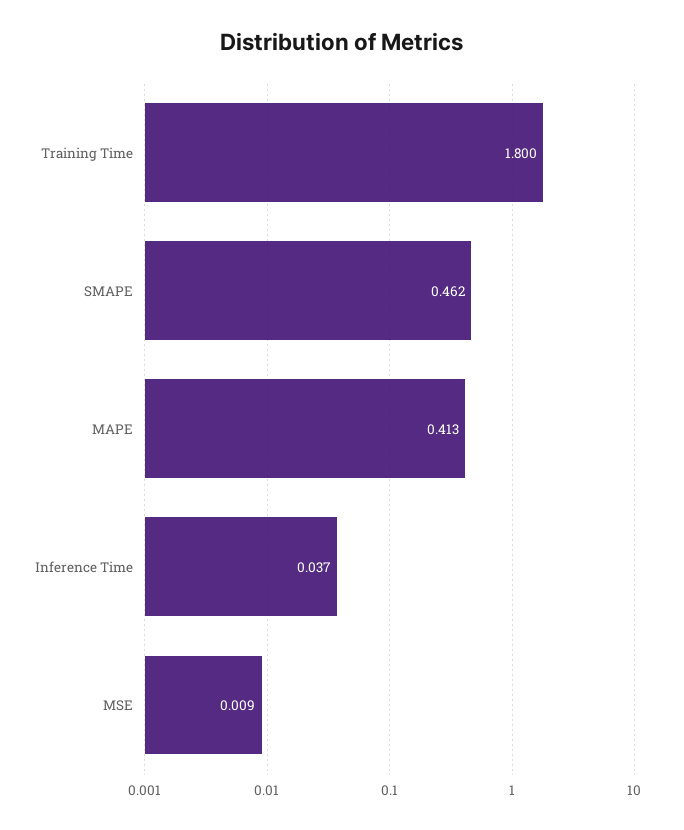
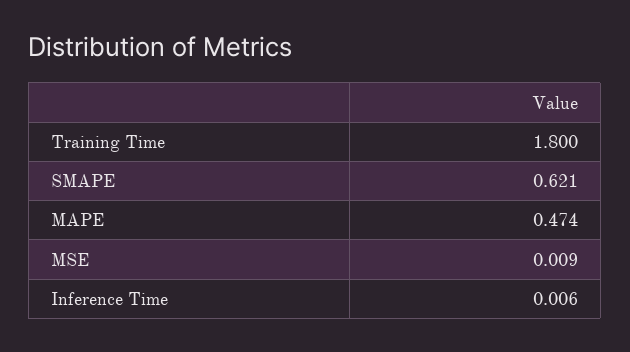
SMAPE: 0.462 -> 0.621
MAPE: 0.413 -> 0.474
Inference Time: 0.037 -> 0.006

